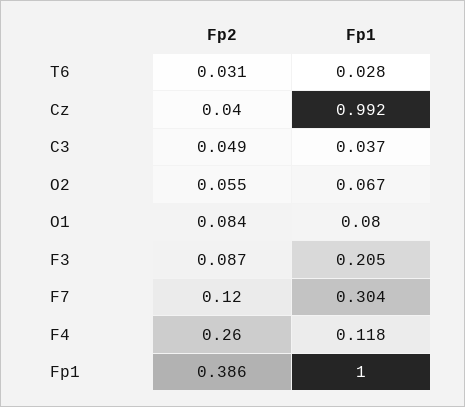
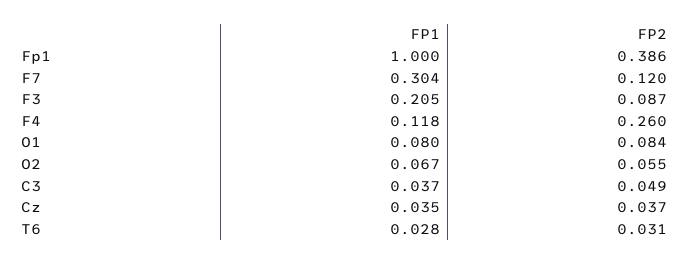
Fp2, Cz: 0.04 -> 0.037
Fp1, Cz: 0.992 -> 0.035

